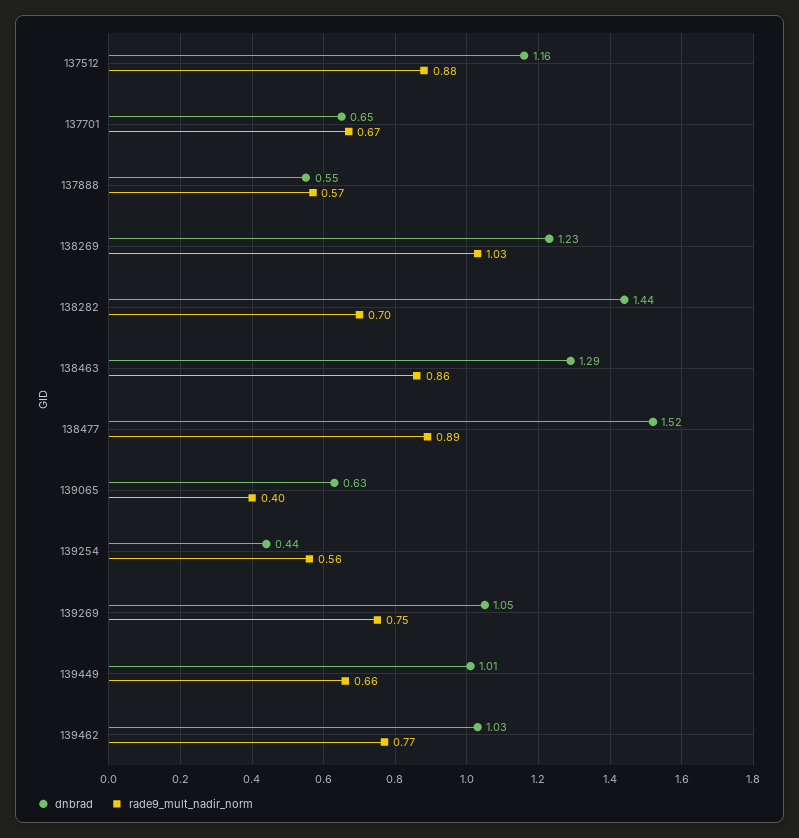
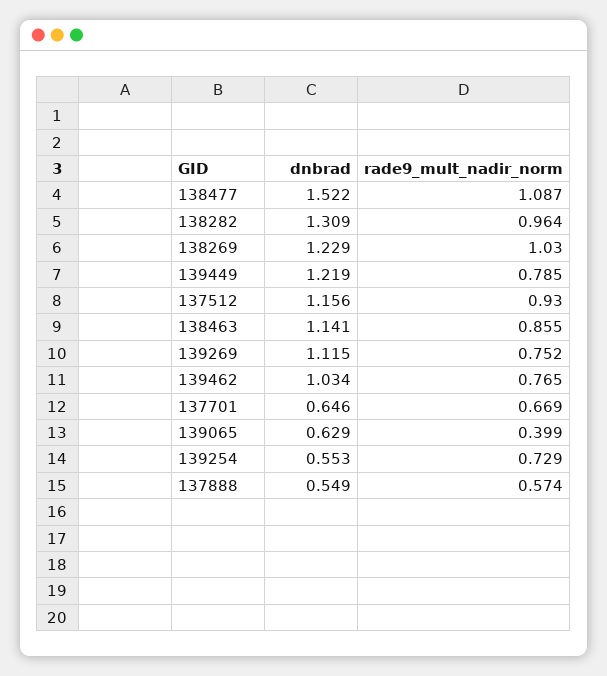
rade9_mult_nadir_norm, 137512: 0.88 -> 0.93
dnbrad, 138282: 1.44 -> 1.309
rade9_mult_nadir_norm, 138282: 0.7 -> 0.964
dnbrad, 138463: 1.29 -> 1.141
rade9_mult_nadir_norm, 138477: 0.89 -> 1.087
dnbrad, 139254: 0.44 -> 0.553
rade9_mult_nadir_norm, 139254: 0.56 -> 0.729
dnbrad, 139269: 1.05 -> 1.115
dnbrad, 139449: 1.01 -> 1.219
rade9_mult_nadir_norm, 139449: 0.66 -> 0.785

